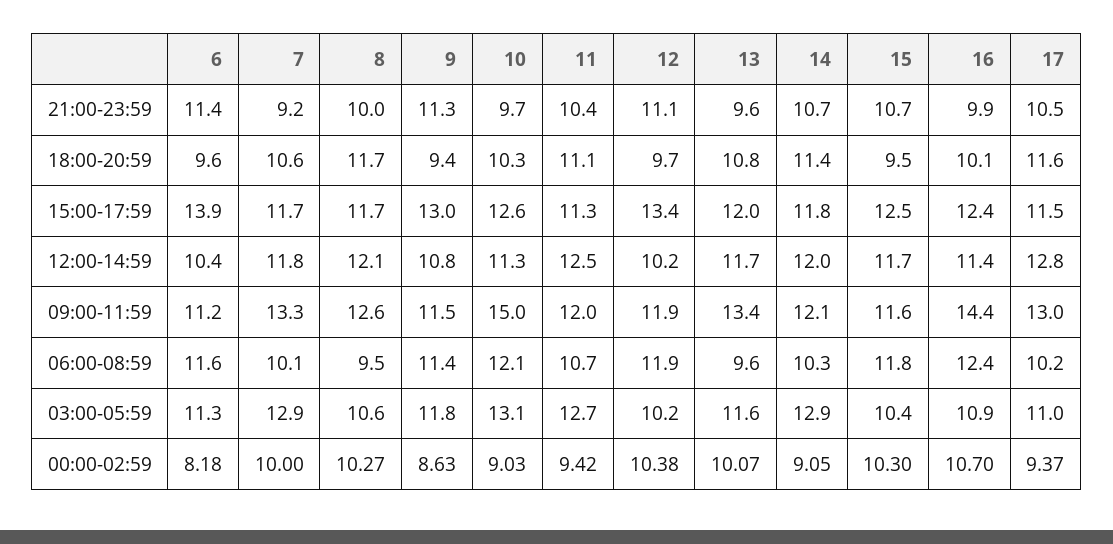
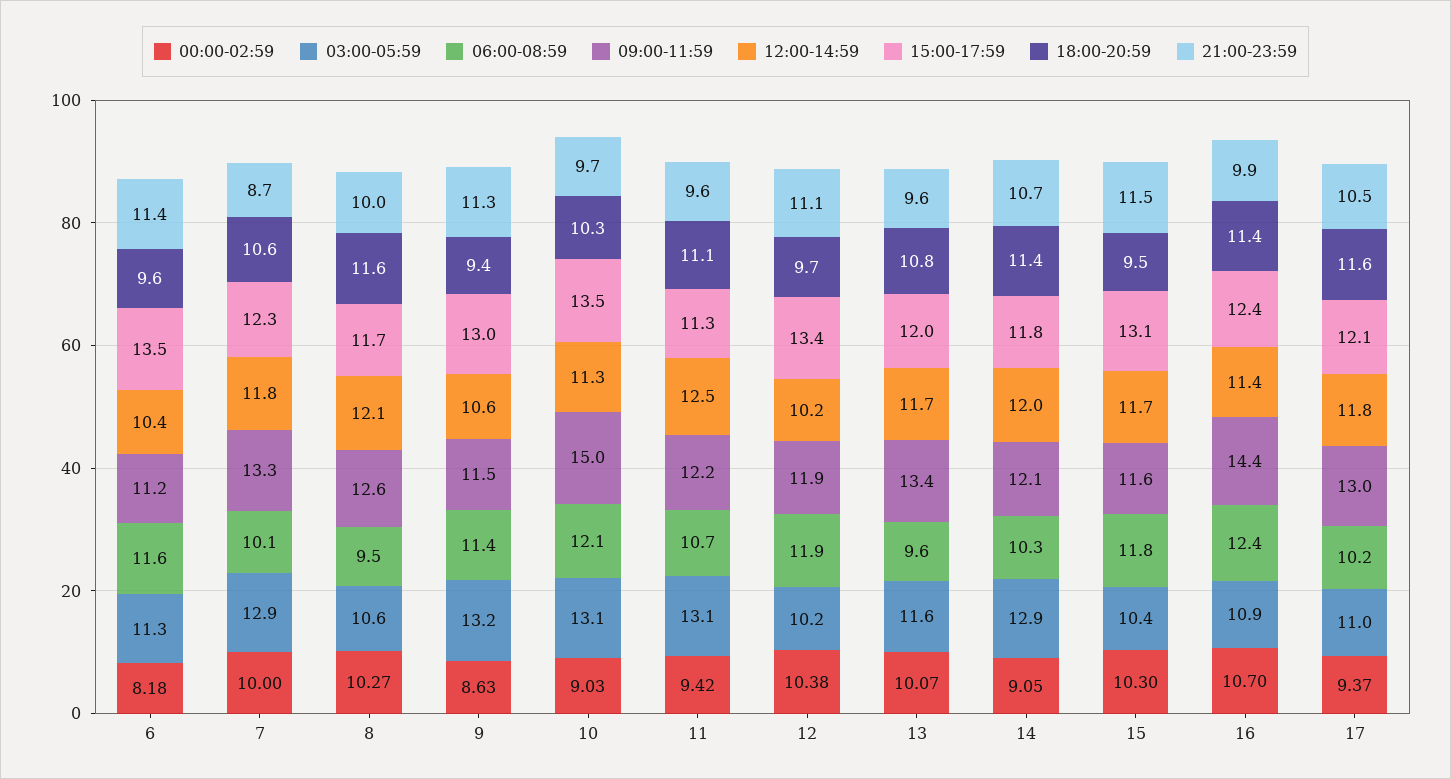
21:00-23:59, 7: 9.2 -> 8.7
21:00-23:59, 11: 10.4 -> 9.6
21:00-23:59, 15: 10.7 -> 11.5
18:00-20:59, 8: 11.7 -> 11.6
18:00-20:59, 16: 10.1 -> 11.4
15:00-17:59, 6: 13.9 -> 13.5
15:00-17:59, 7: 11.7 -> 12.3
15:00-17:59, 10: 12.6 -> 13.5
15:00-17:59, 15: 12.5 -> 13.1
15:00-17:59, 17: 11.5 -> 12.1
12:00-14:59, 9: 10.8 -> 10.6
12:00-14:59, 17: 12.8 -> 11.8
09:00-11:59, 11: 12 -> 12.2
03:00-05:59, 9: 11.8 -> 13.2
03:00-05:59, 11: 12.7 -> 13.1

